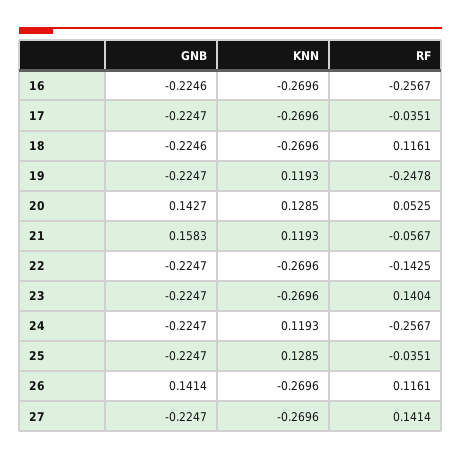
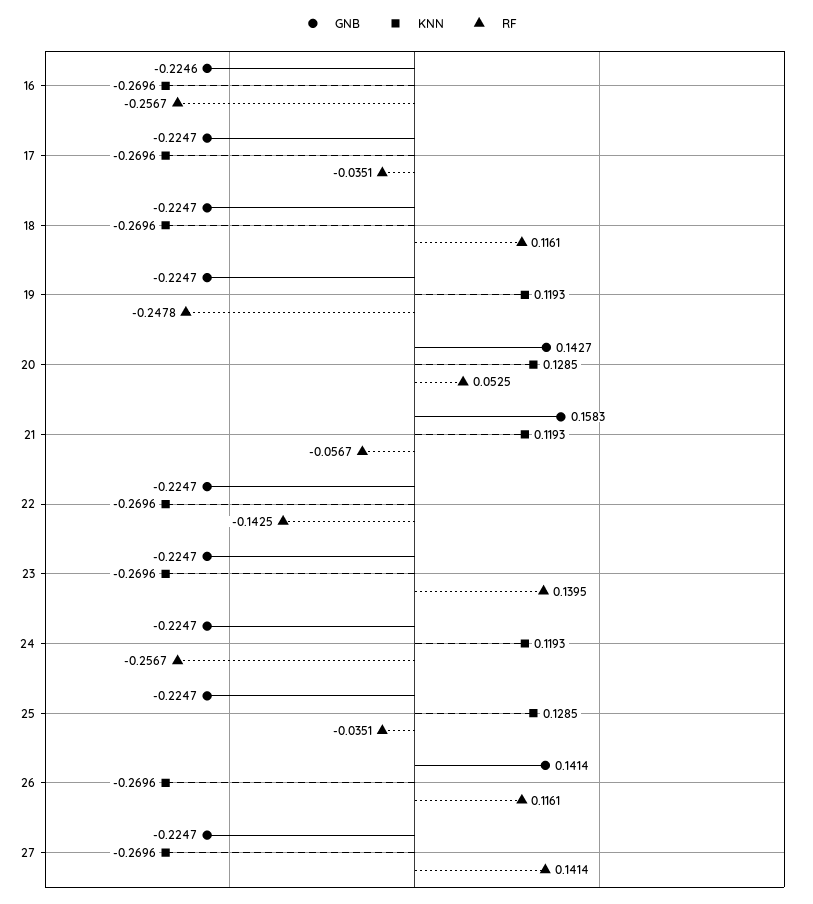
GNB, 18: -0.2246 -> -0.2247
RF, 23: 0.1404 -> 0.1395

